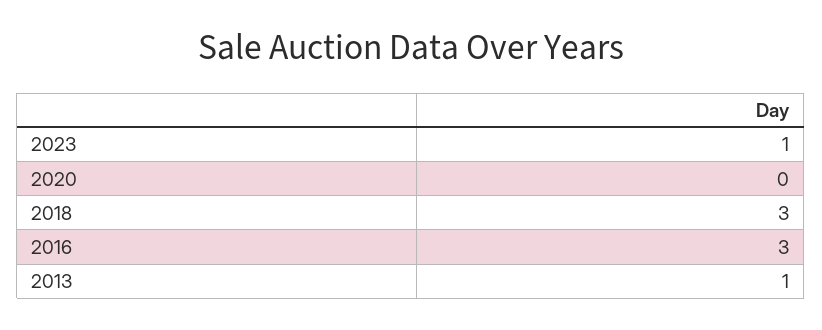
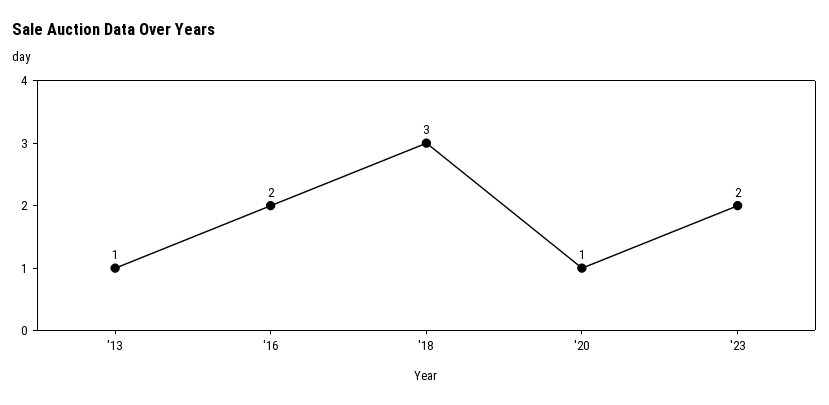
2023: 1 -> 2
2020: 0 -> 1
2016: 3 -> 2

